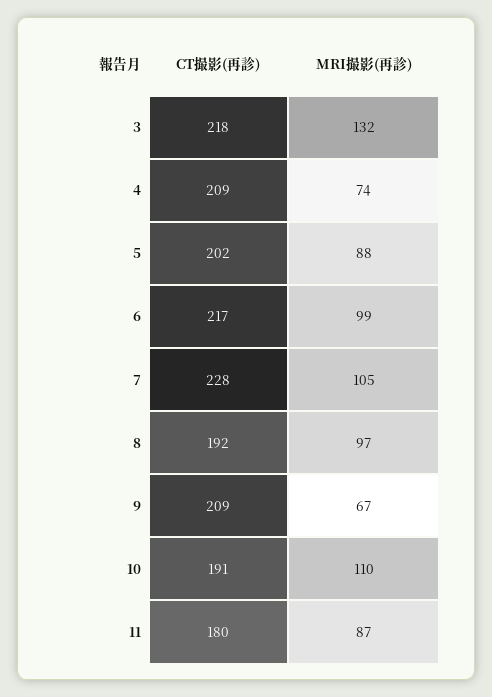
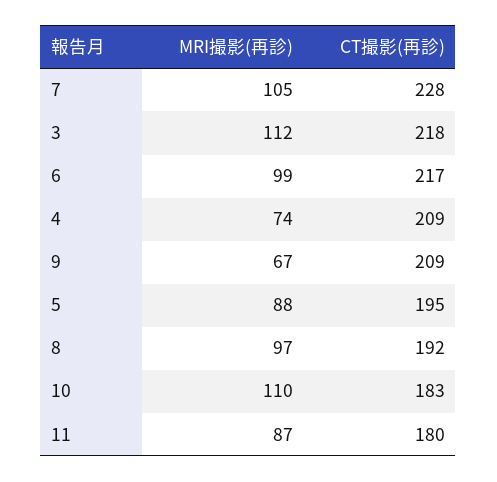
MRI撮影(再診), 3: 132 -> 112
CT撮影(再診), 5: 202 -> 195
CT撮影(再診), 10: 191 -> 183

